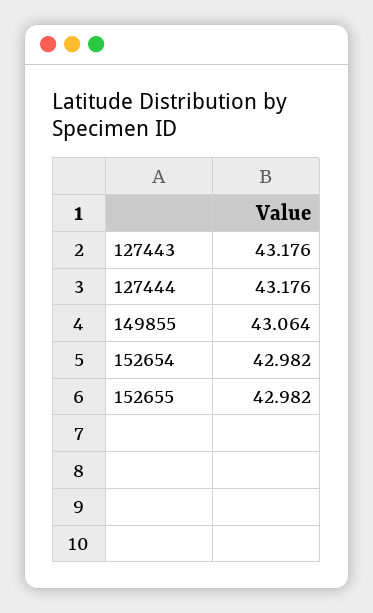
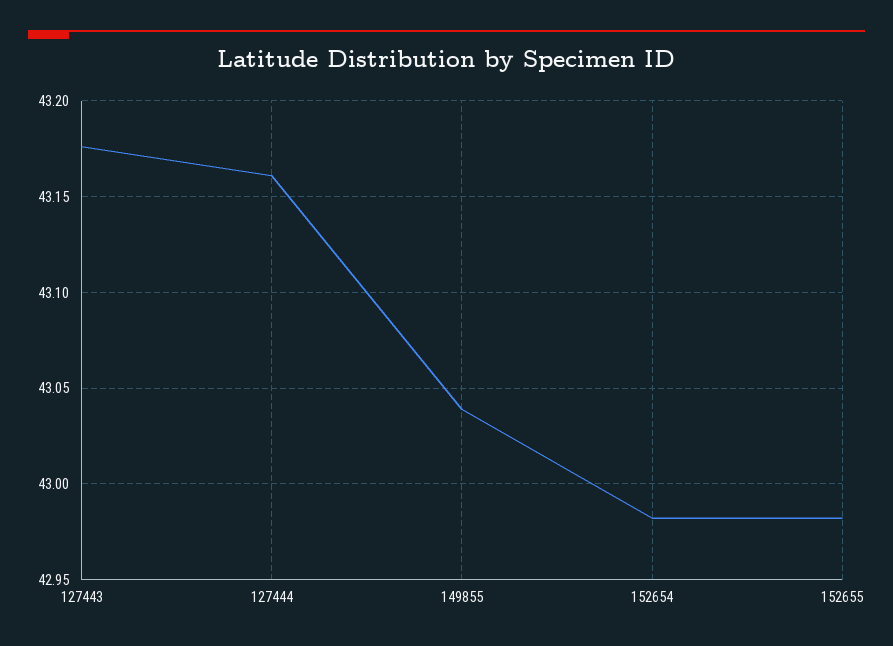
127444: 43.176 -> 43.16
149855: 43.064 -> 43.04

